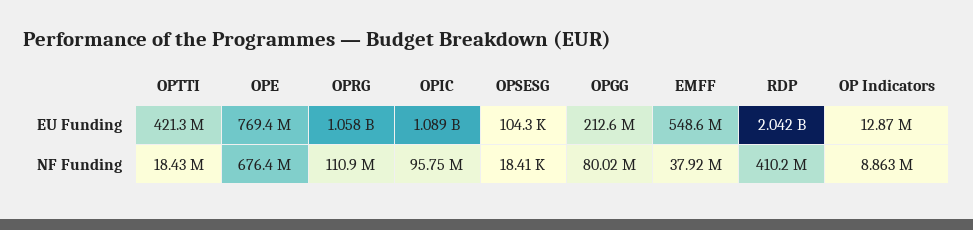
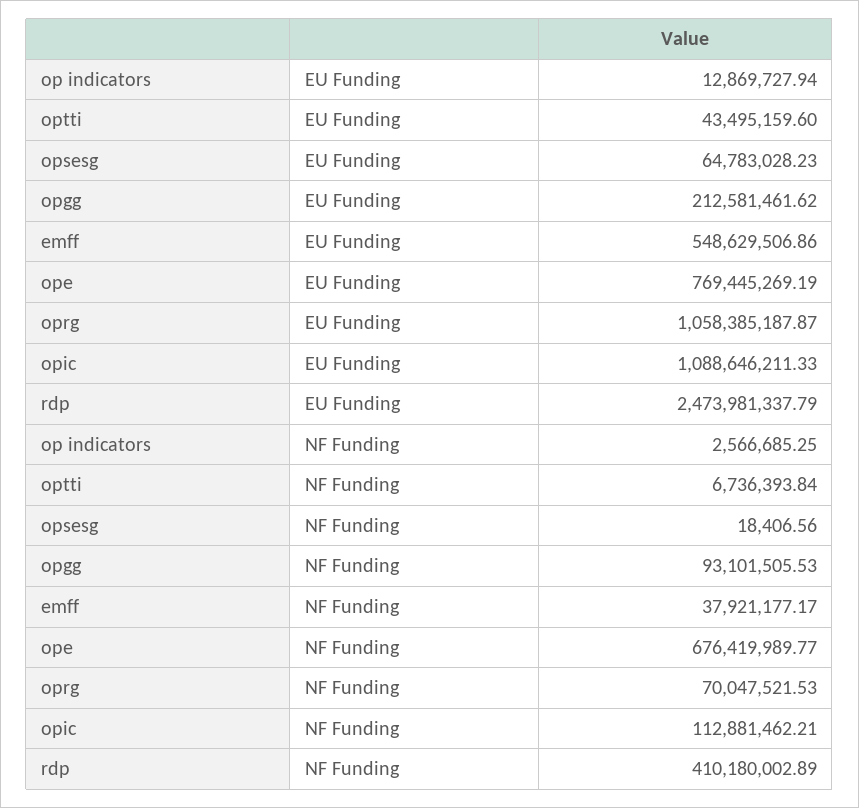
OPTTI, EU Funding: 421300000 -> 43495159.6
OPSESG, EU Funding: 104300 -> 64783028.23
RDP, EU Funding: 2042000000 -> 2473981337.79
OPTTI, NF Funding: 18430000 -> 6736393.84
OPRG, NF Funding: 110900000 -> 70047521.53
OPIC, NF Funding: 95750000 -> 112881462.21
OPGG, NF Funding: 80020000 -> 93101505.53
OP Indicators, NF Funding: 8863000 -> 2566685.25

